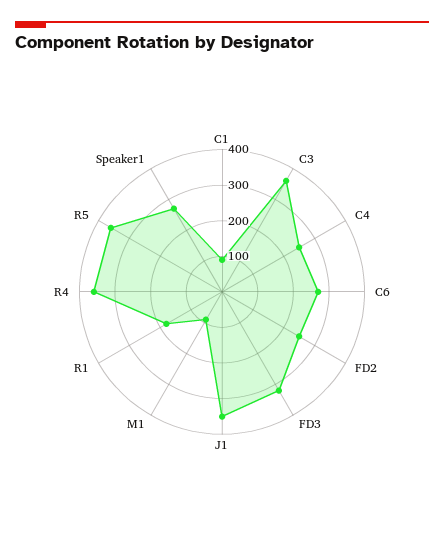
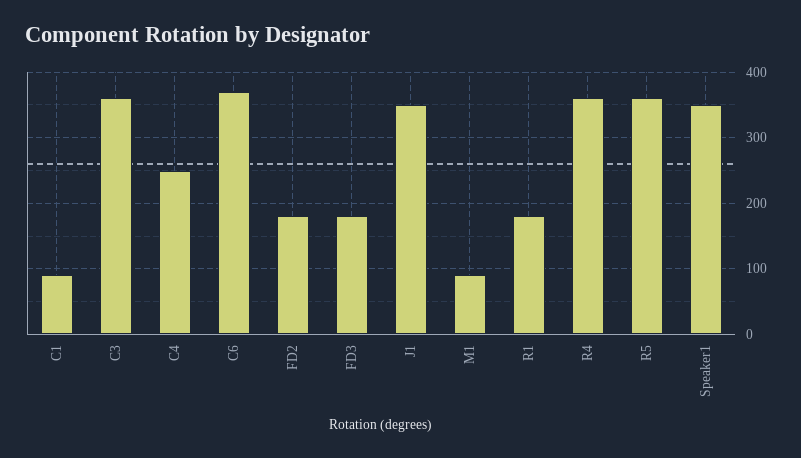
C6: 275 -> 370
FD2: 250 -> 180
FD3: 325 -> 180
Speaker1: 275 -> 350

